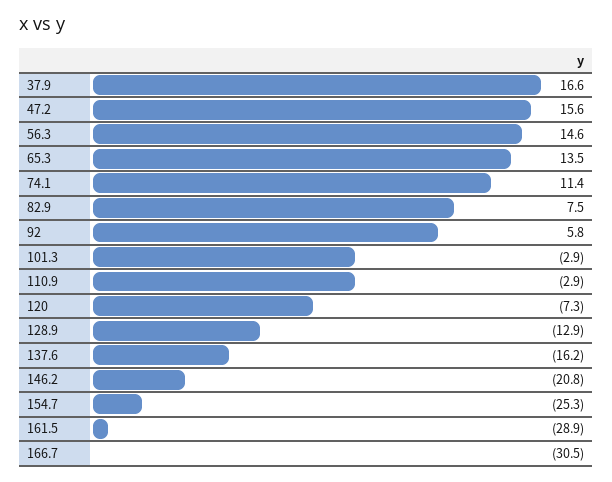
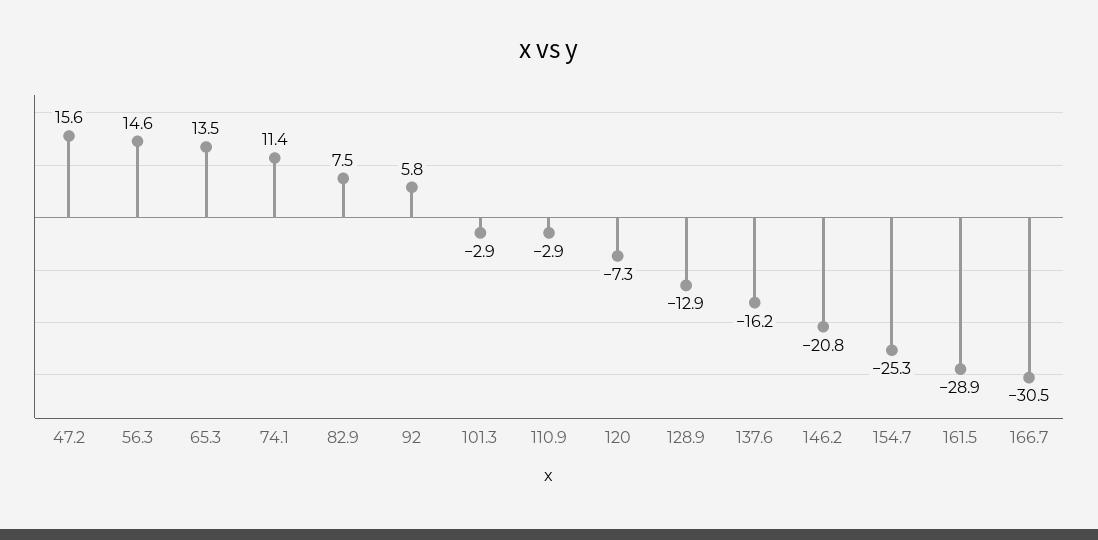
37.9: 16.6 -> none

